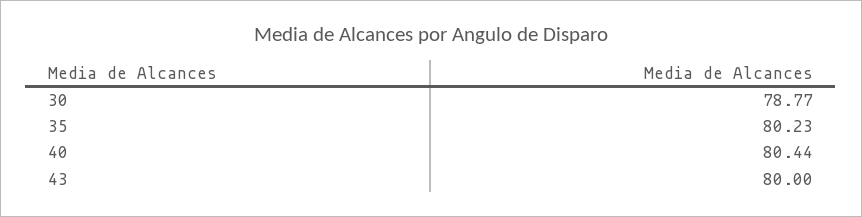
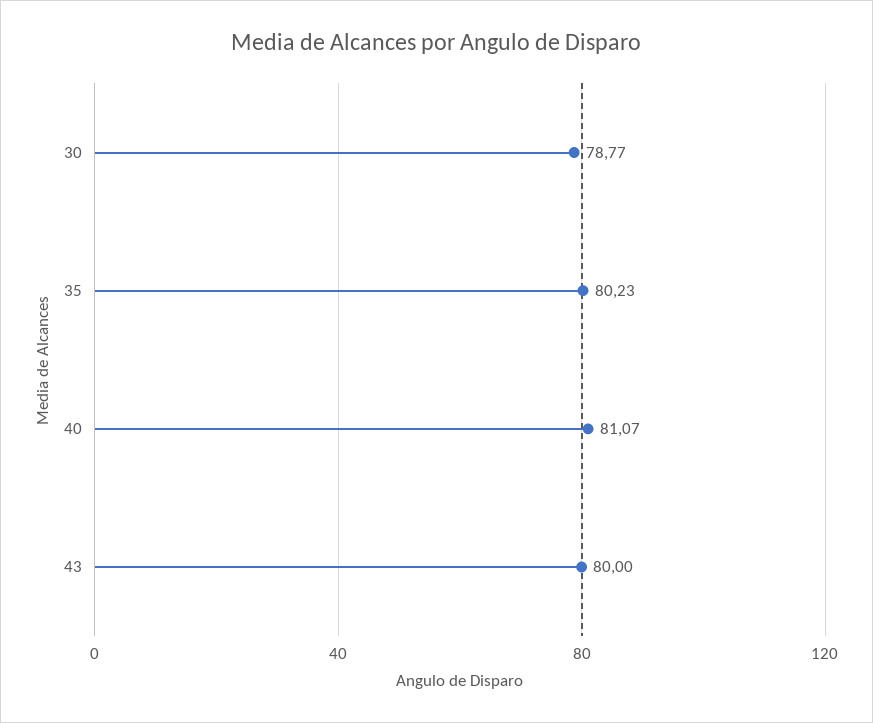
40: 80.44 -> 81.07

